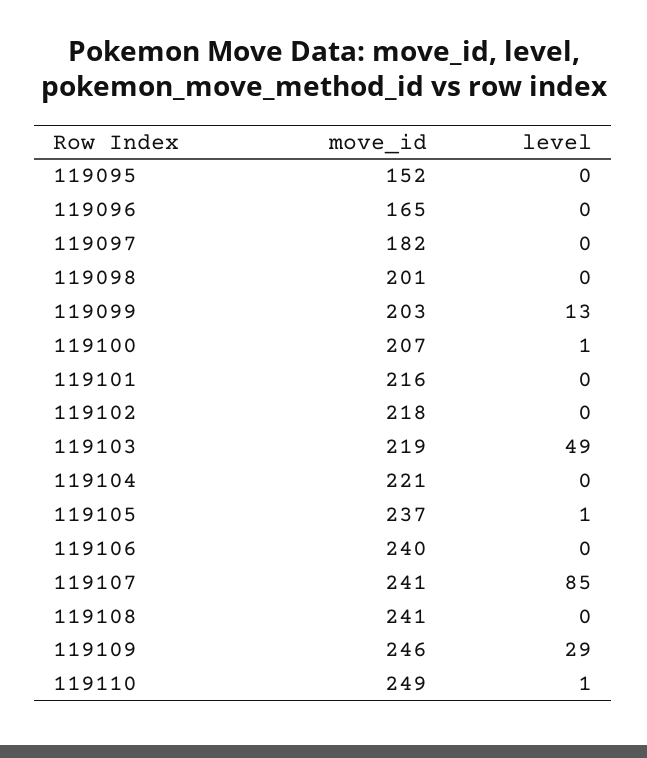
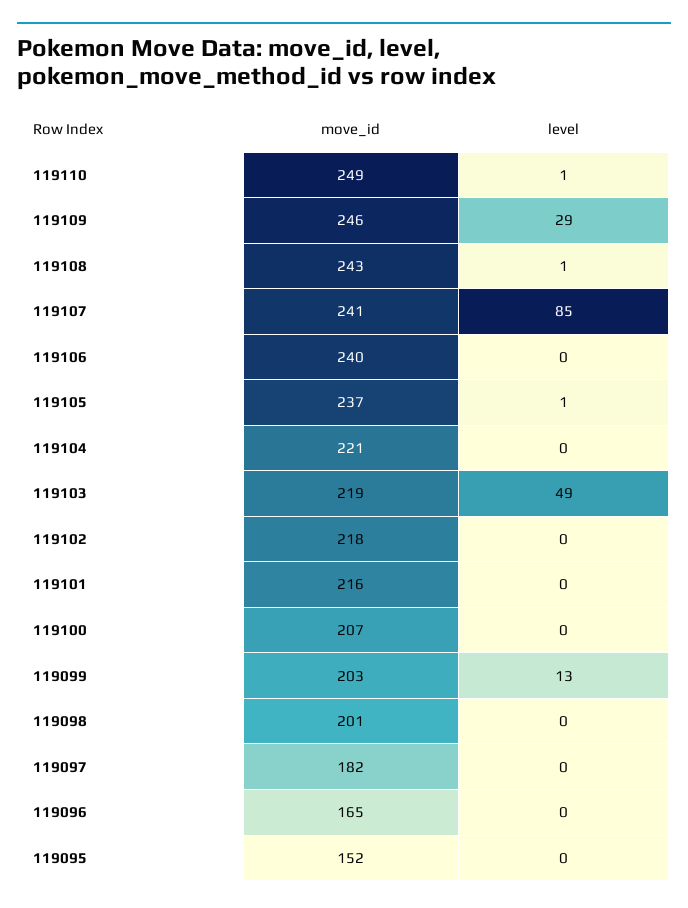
level, 119100: 1 -> 0
move_id, 119108: 241 -> 243
level, 119108: 0 -> 1

